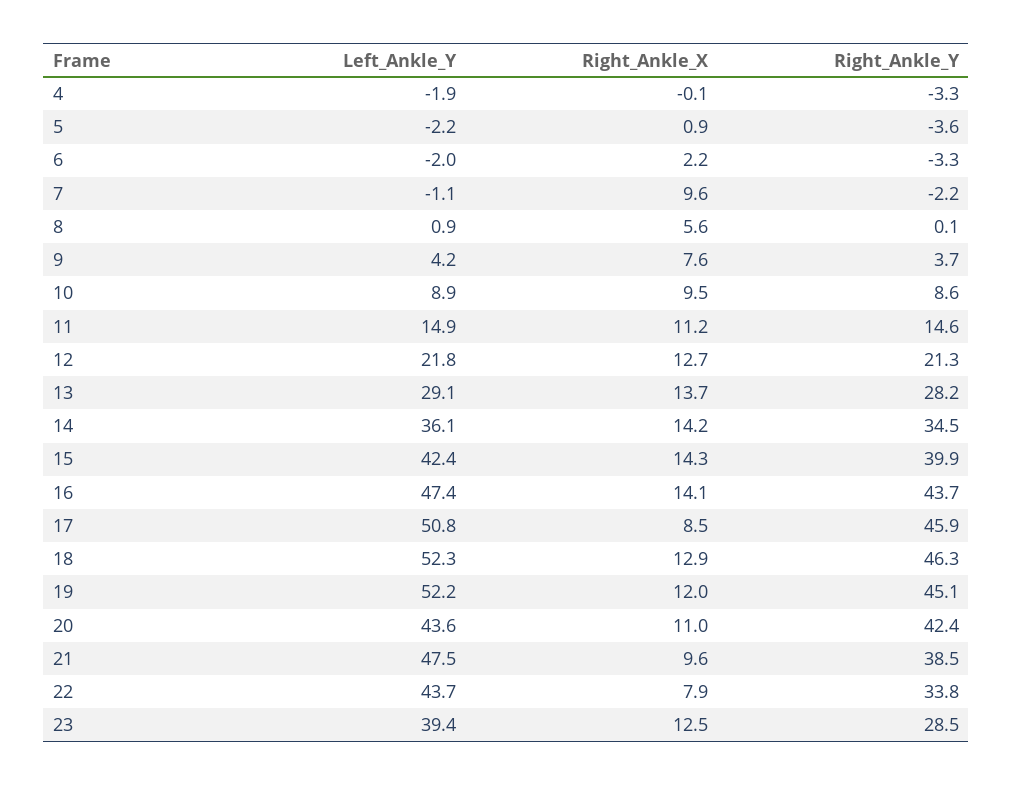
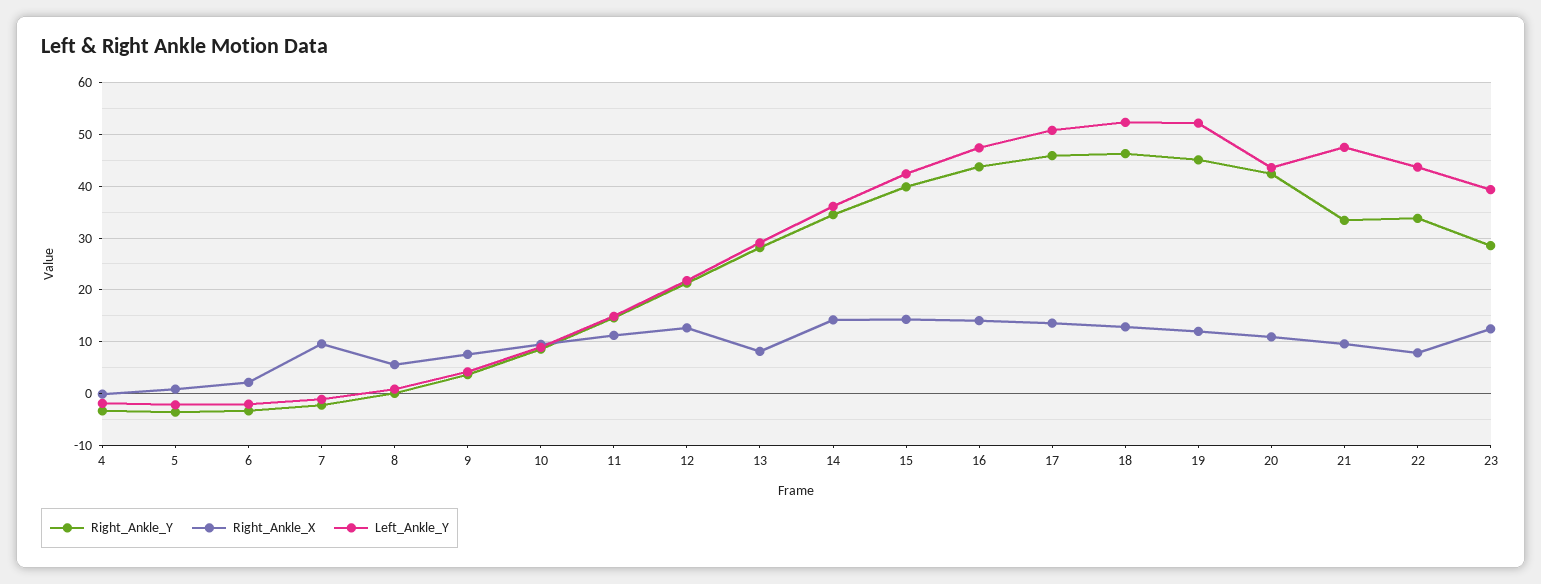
Right_Ankle_X, 13: 13.7 -> 8
Right_Ankle_X, 17: 8.5 -> 14
Right_Ankle_Y, 21: 38.5 -> 34

